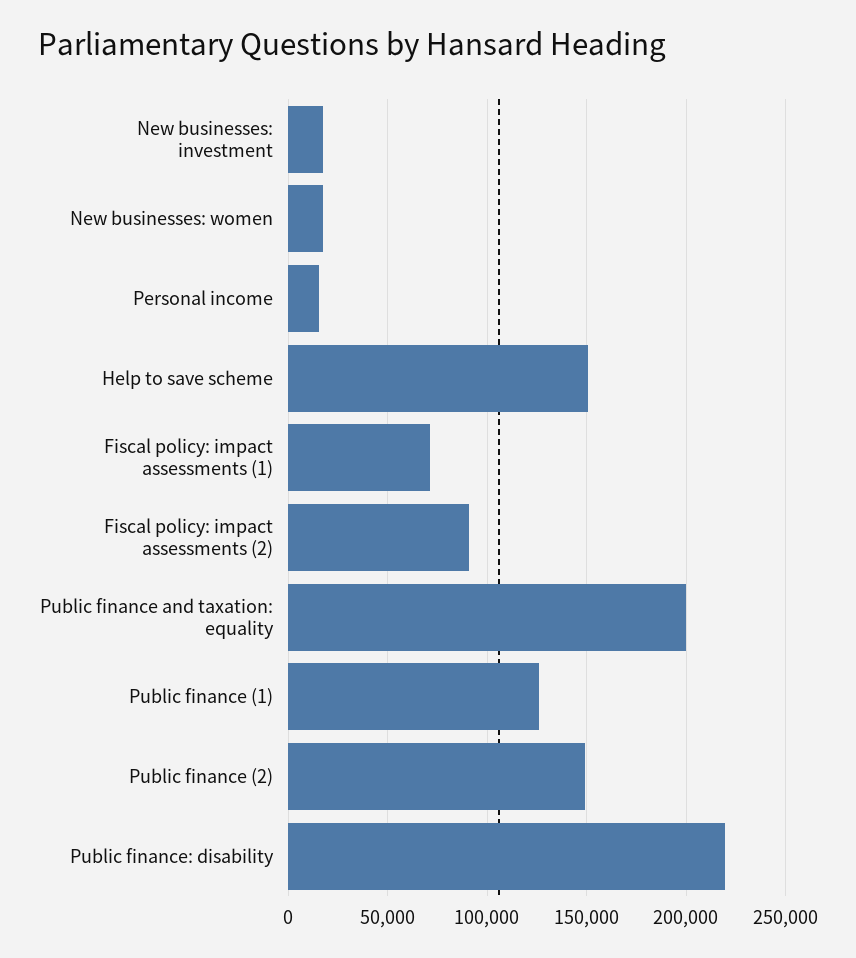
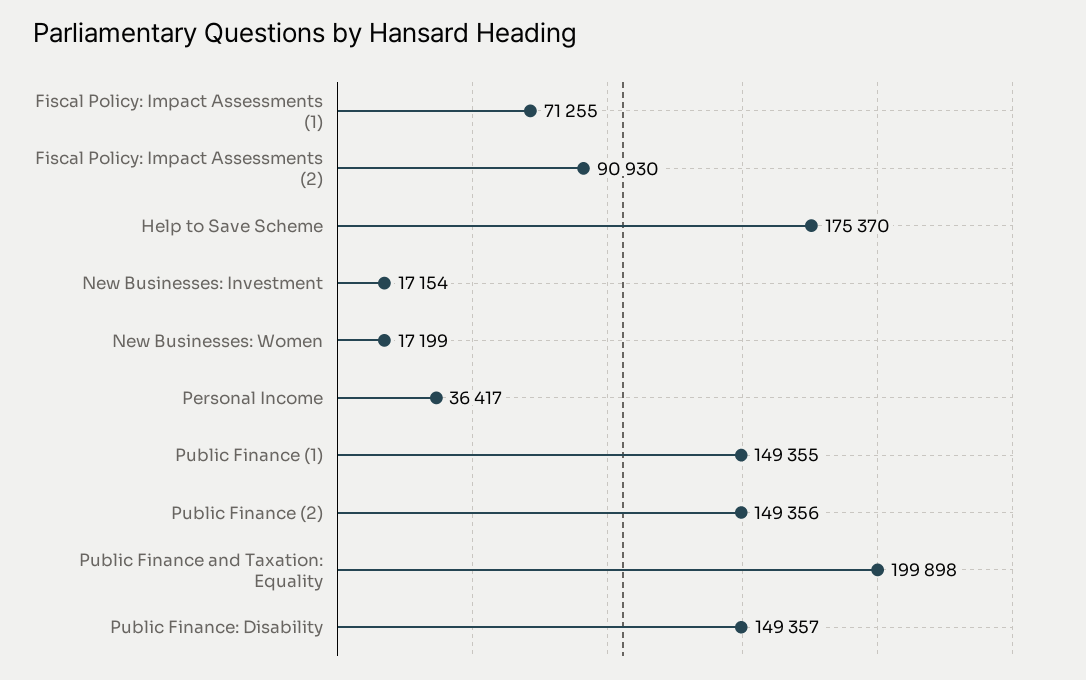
Personal income: 15000 -> 36417
Help to save scheme: 150000 -> 175370
Public finance (1): 125000 -> 149355
Public finance: disability: 220000 -> 149357

